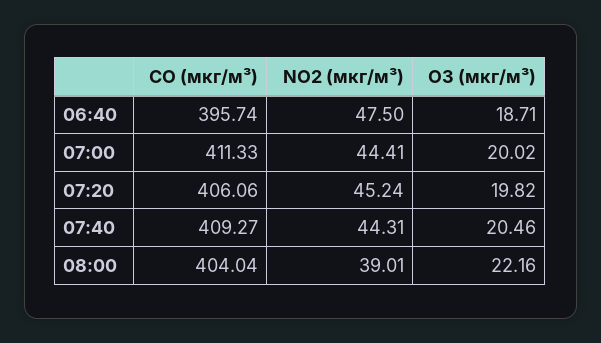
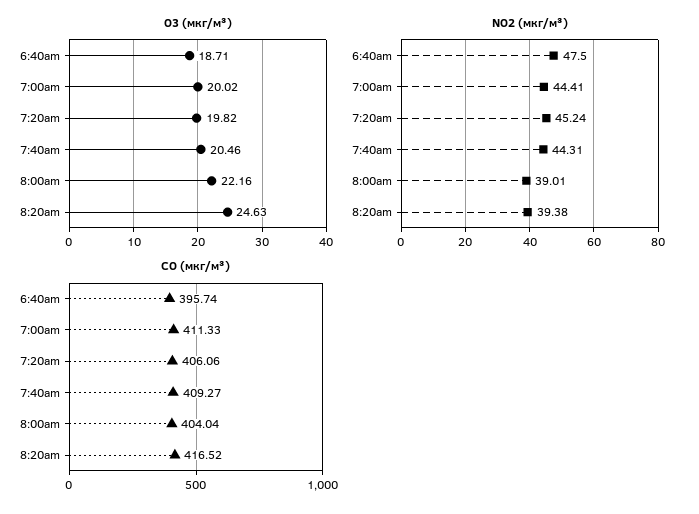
O3 (мкг/м³), 8:20am: none -> 24.63
NO2 (мкг/м³), 8:20am: none -> 39.38
CO (мкг/м³), 8:20am: none -> 416.52

